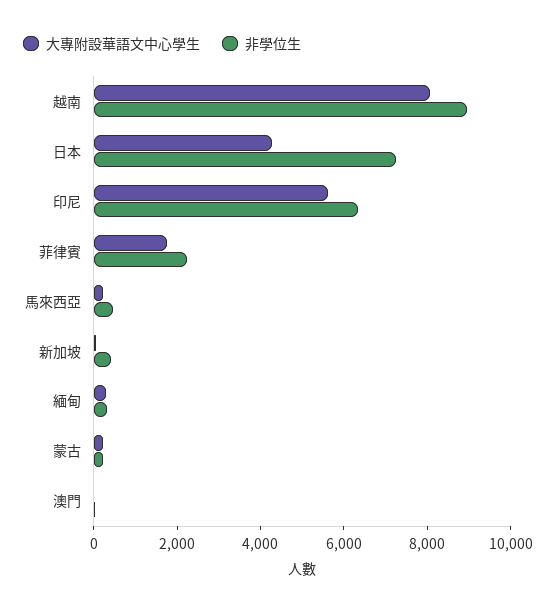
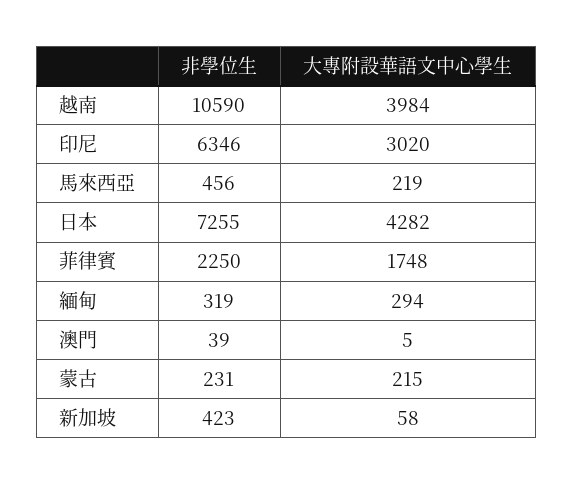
大專附設華語文中心學生, 越南: 8000 -> 3984
非學位生, 越南: 9000 -> 10590
大專附設華語文中心學生, 印尼: 5500 -> 3020

